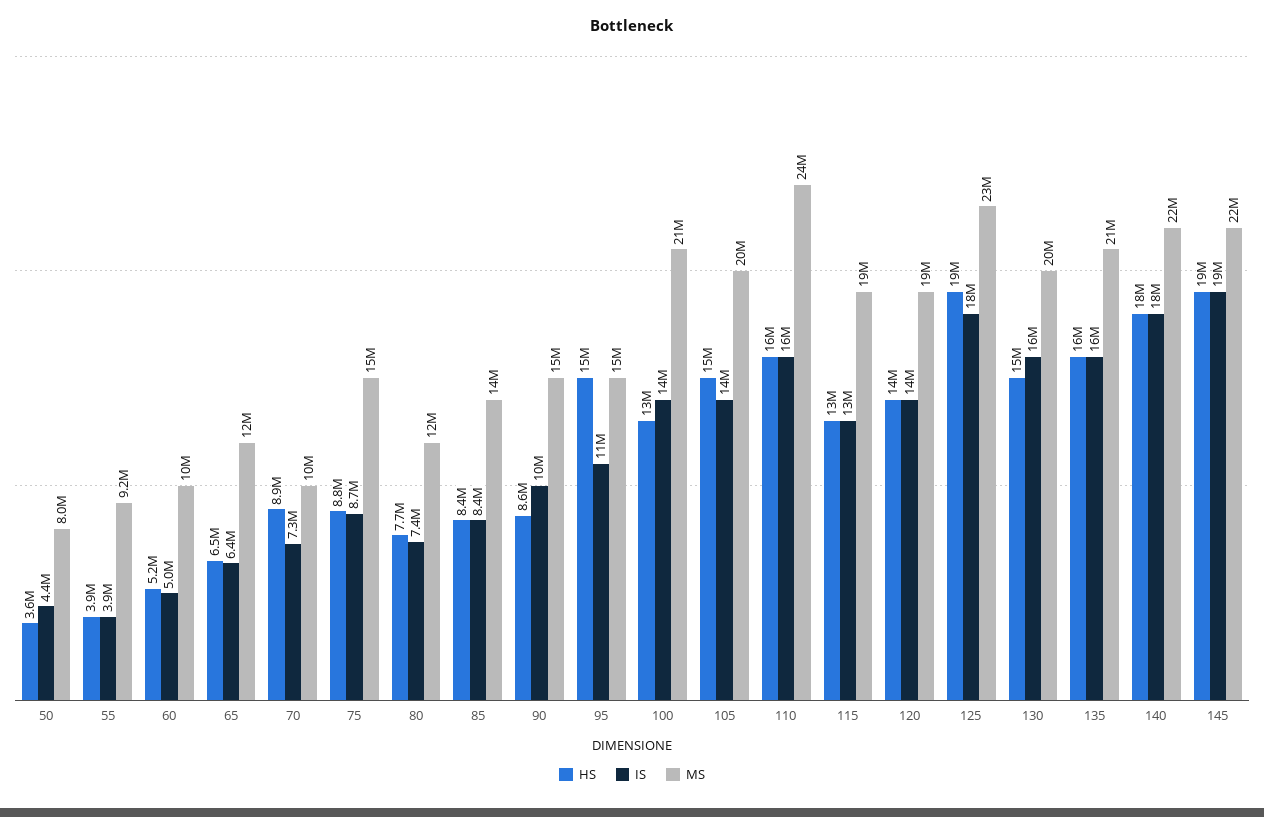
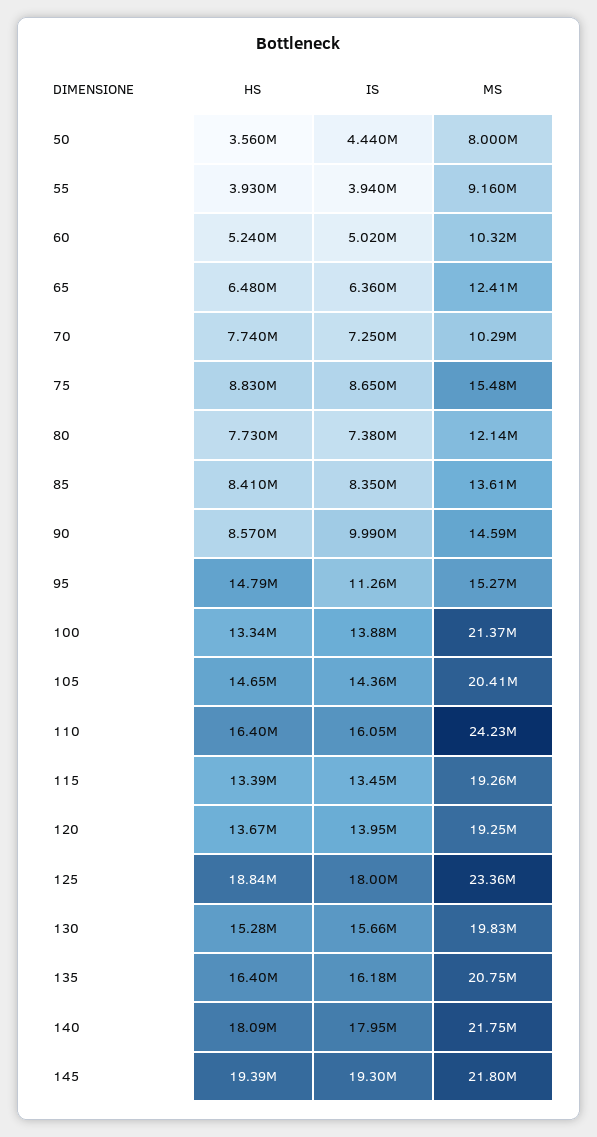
HS, 70: 8900000 -> 7740000

